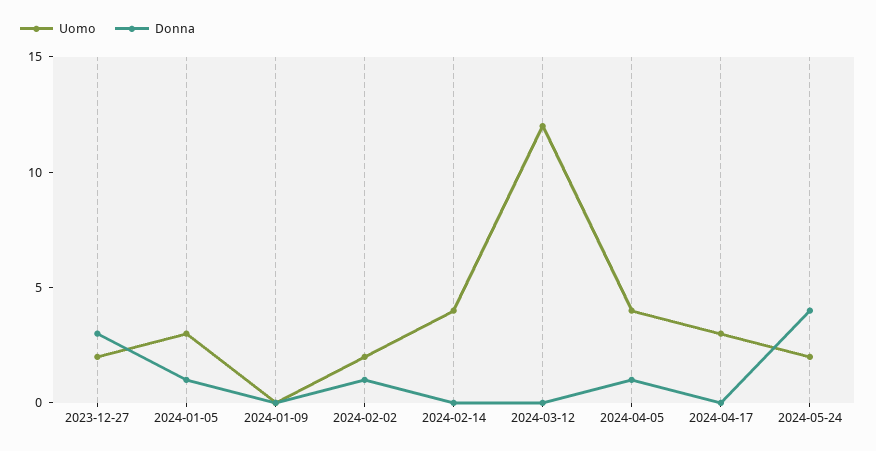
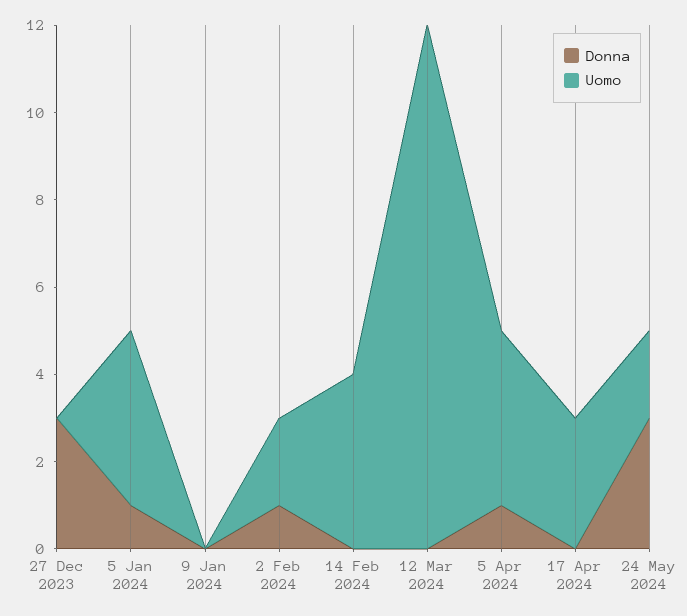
Uomo, 2023-12-27: 2 -> 0
Uomo, 2024-01-05: 3 -> 4
Donna, 2024-05-24: 4 -> 3

